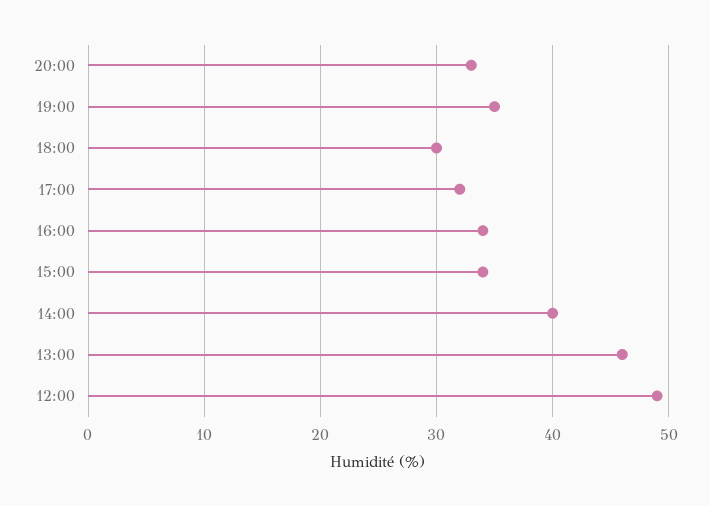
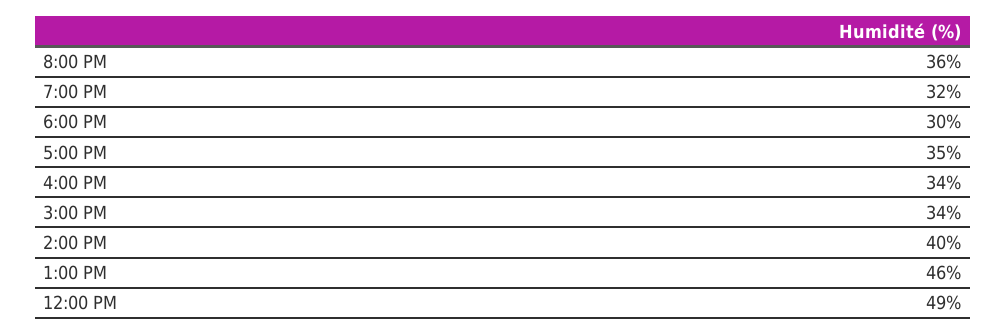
20:00: 33 -> 36
19:00: 35 -> 32
17:00: 32 -> 35

